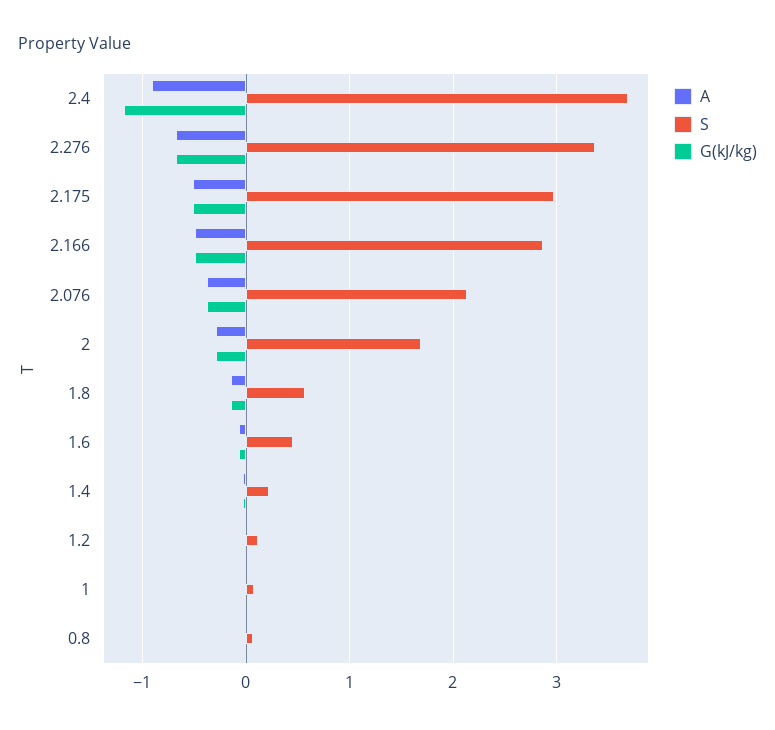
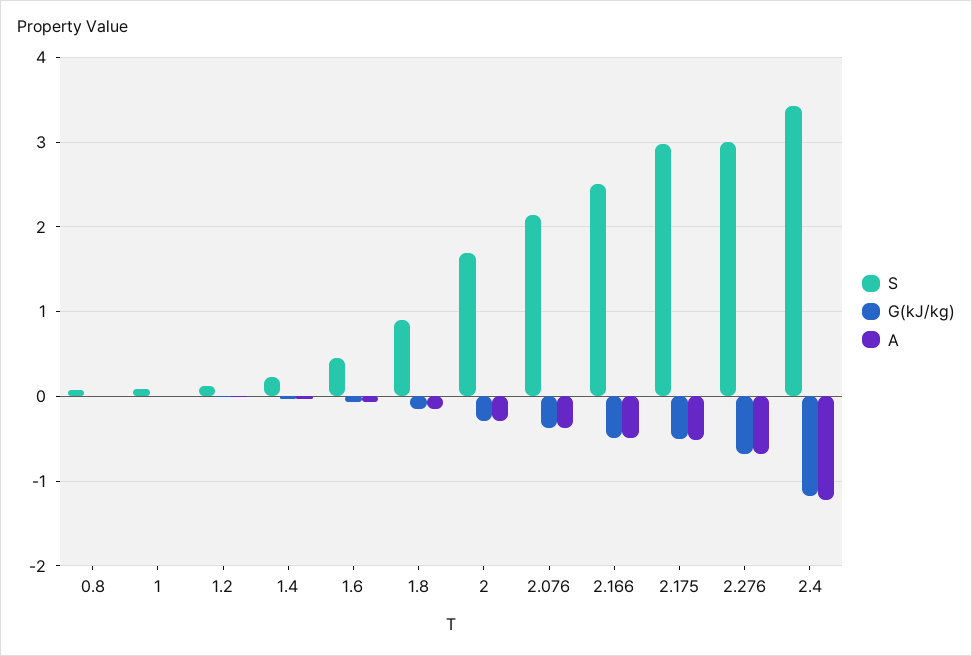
A, 2.4: -0.9 -> -1.2
S, 2.4: 3.7 -> 3.4
S, 2.276: 3.4 -> 3
S, 2.166: 2.9 -> 2.5
S, 1.8: 0.6 -> 0.9

